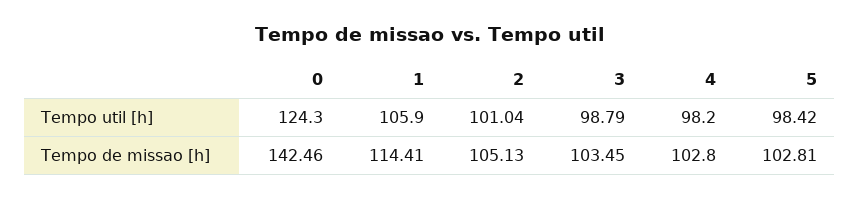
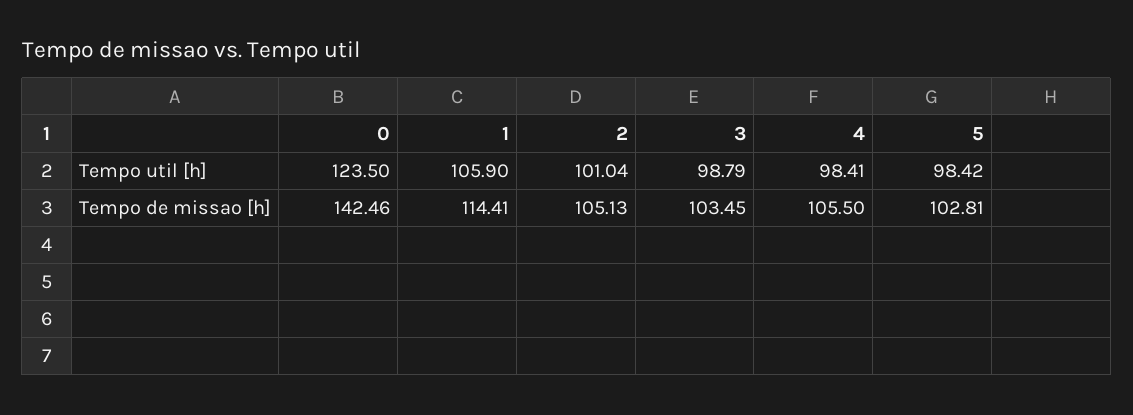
0, Tempo util [h]: 124.3 -> 123.5
4, Tempo util [h]: 98.2 -> 98.41
4, Tempo de missao [h]: 102.8 -> 105.5

